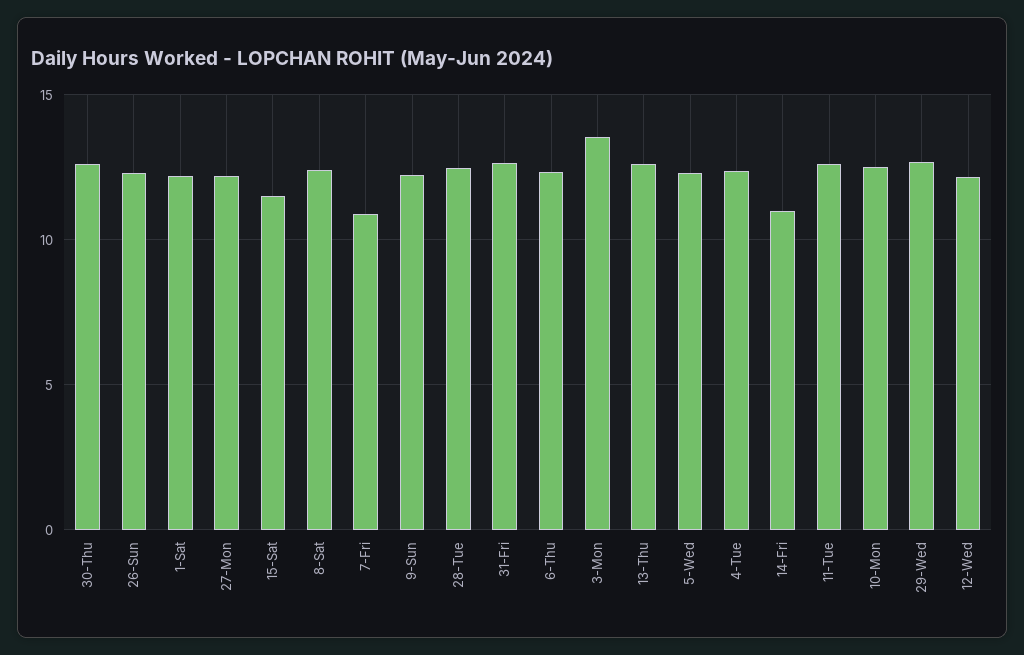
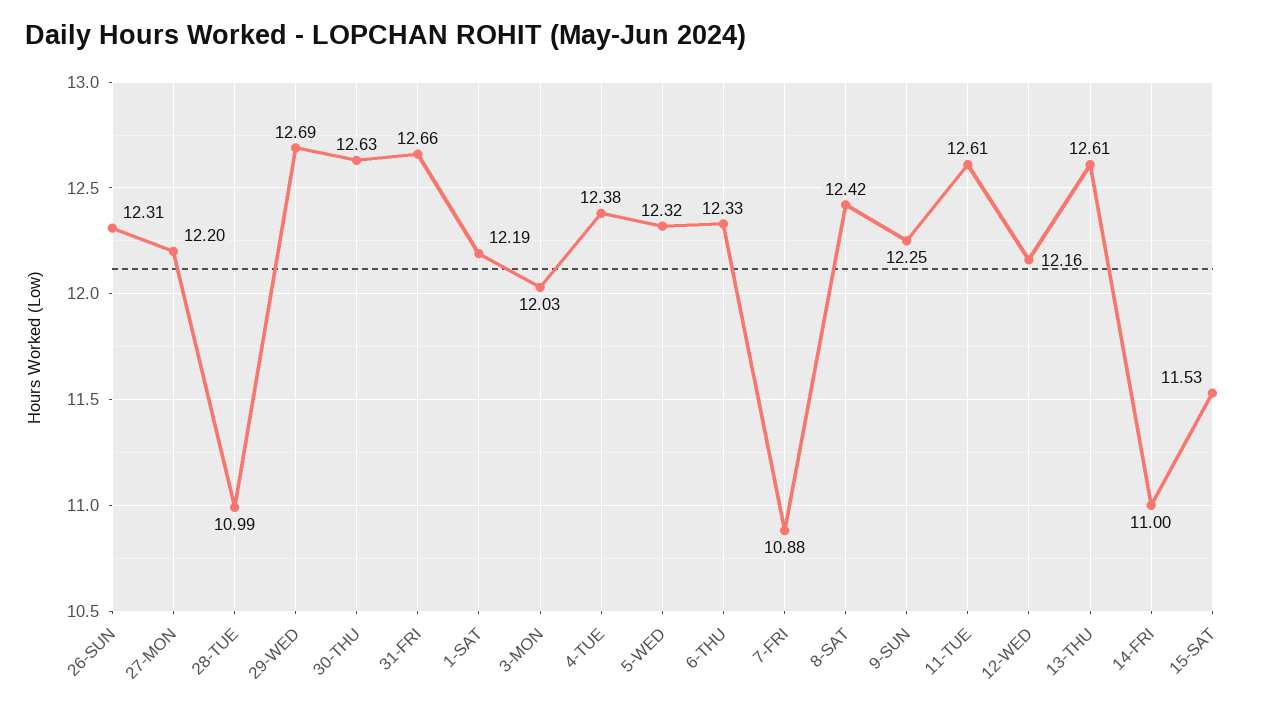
28-Tue: 12.5 -> 10.99
3-Mon: 13.5 -> 12.03
10-Mon: 12.5 -> none

